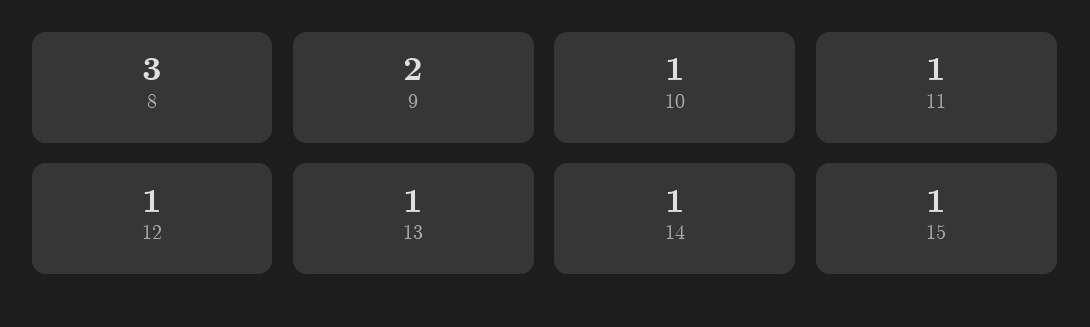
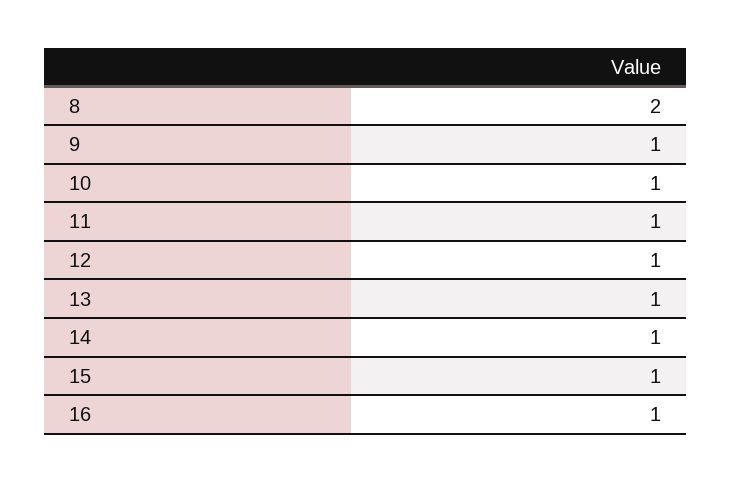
8: 3 -> 2
9: 2 -> 1
16: none -> 1

